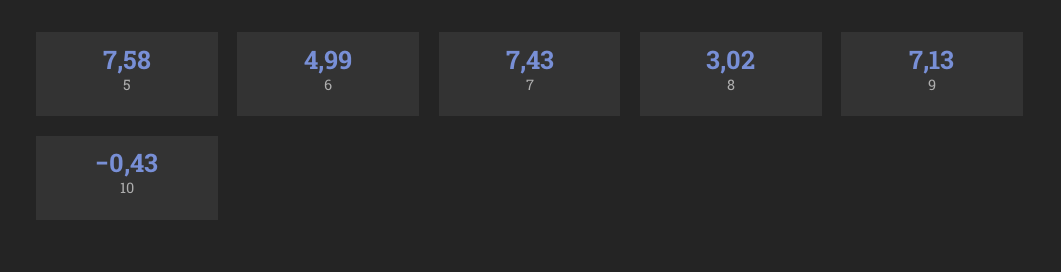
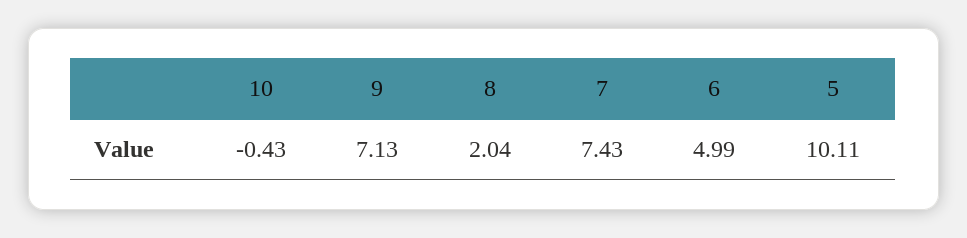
5: 7.58 -> 10.11
8: 3.02 -> 2.04

